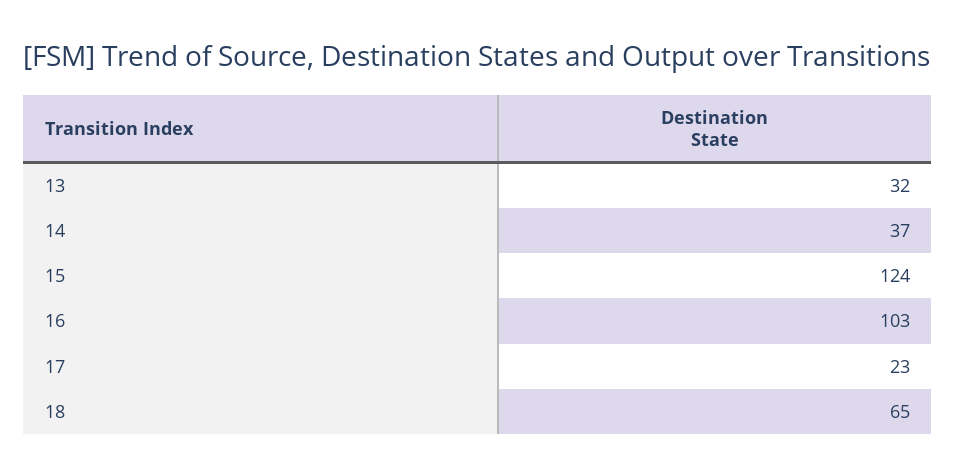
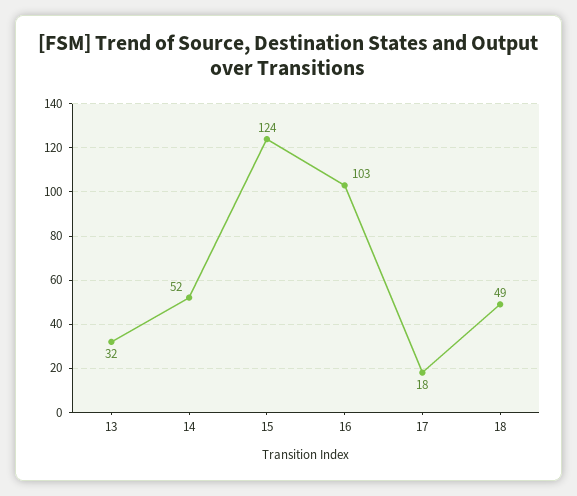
14: 37 -> 52
17: 23 -> 18
18: 65 -> 49

